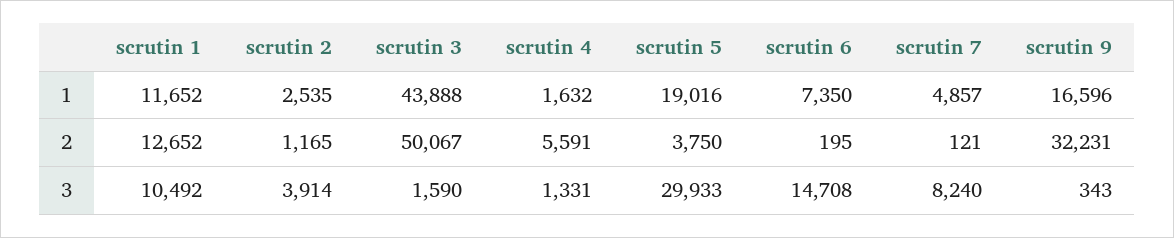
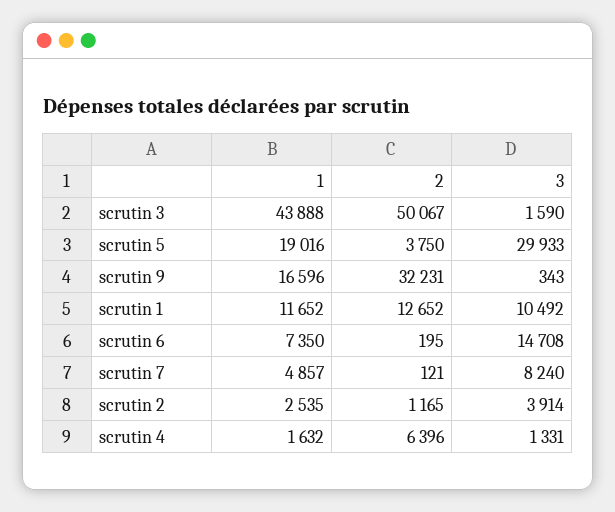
scrutin 4, 2: 5591 -> 6396

